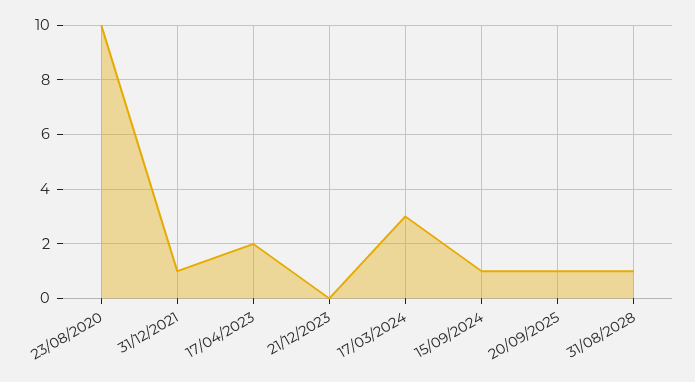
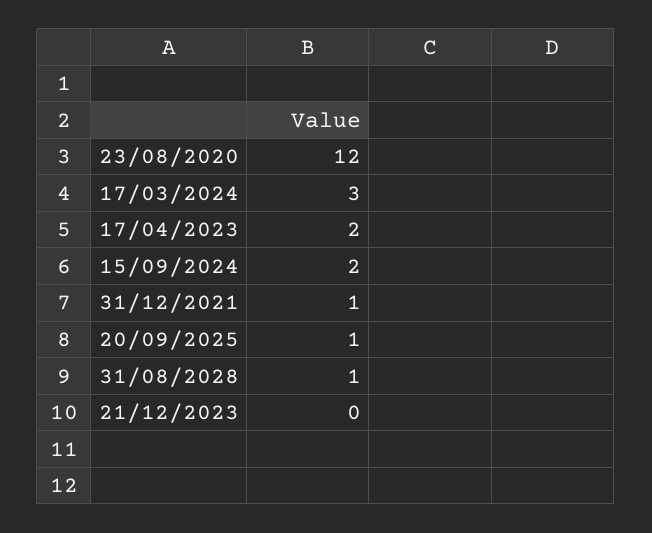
23/08/2020: 10 -> 12
15/09/2024: 1 -> 2

